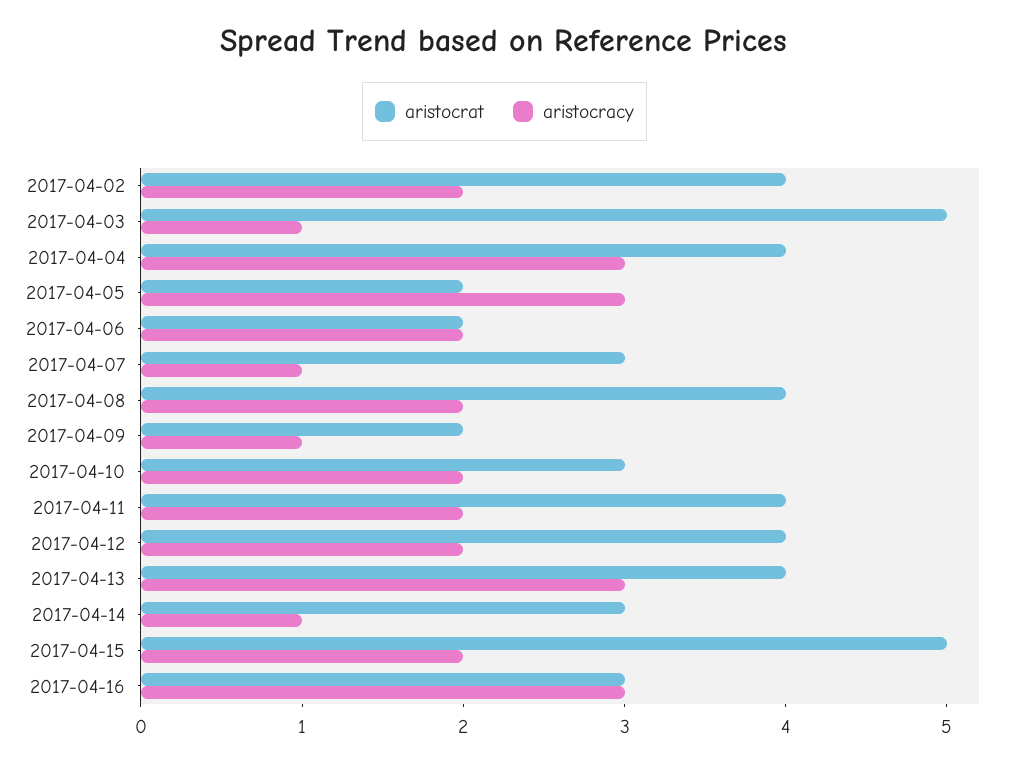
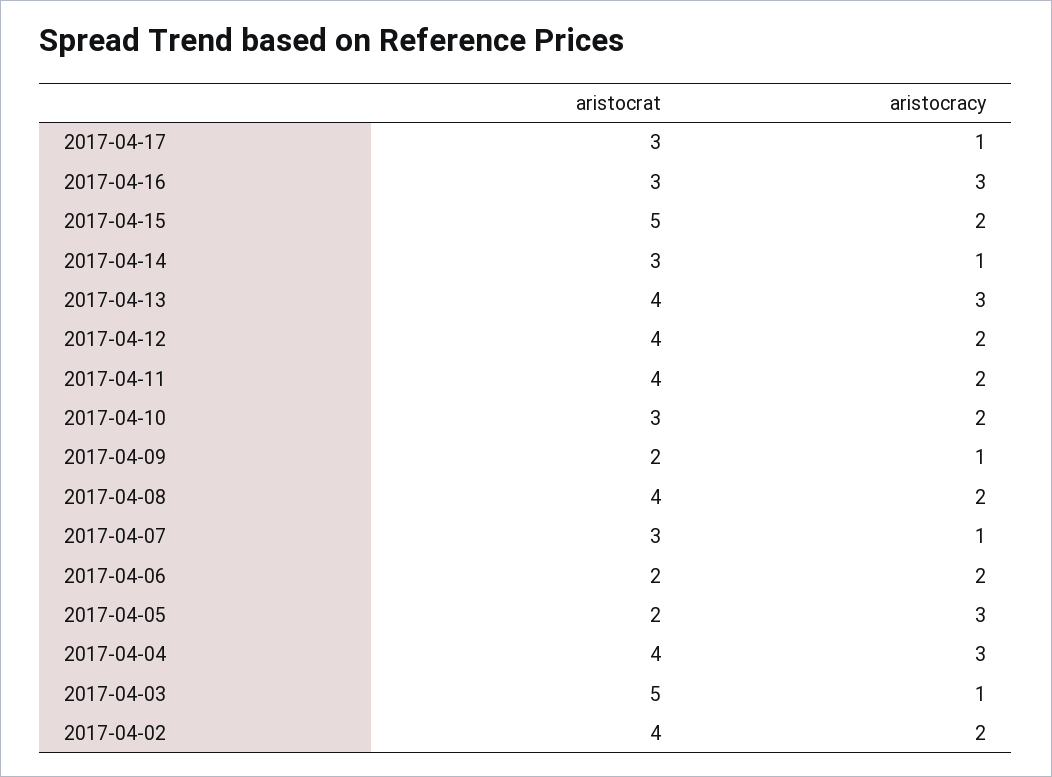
aristocrat, 2017-04-17: none -> 3
aristocracy, 2017-04-17: none -> 1

